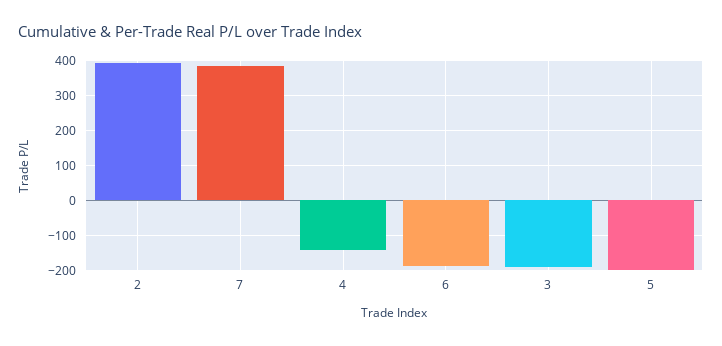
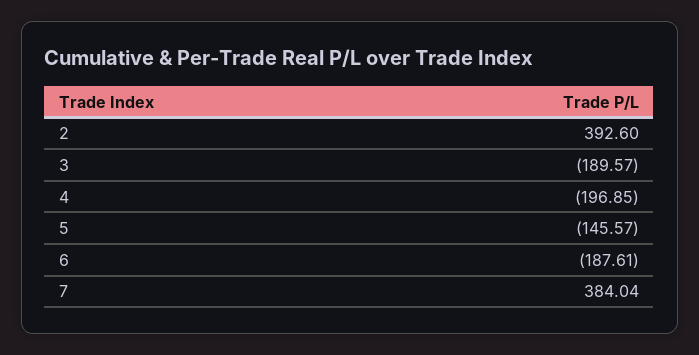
4: -140 -> -196.85
5: -200 -> -145.57

